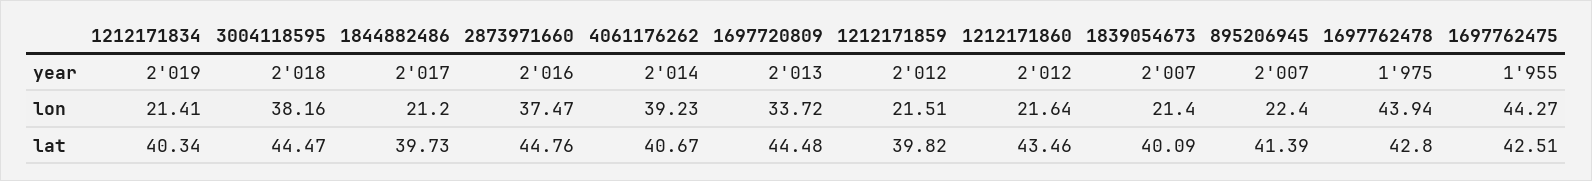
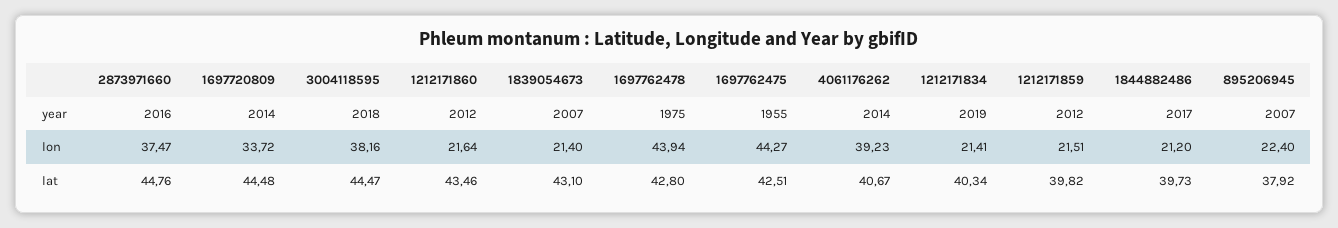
1697720809, year: 2013 -> 2014
1839054673, lat: 40.09 -> 43.1
895206945, lat: 41.39 -> 37.92

